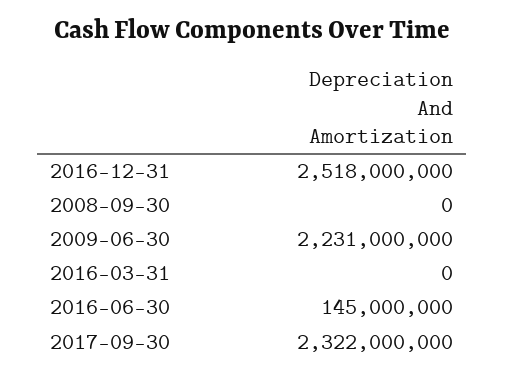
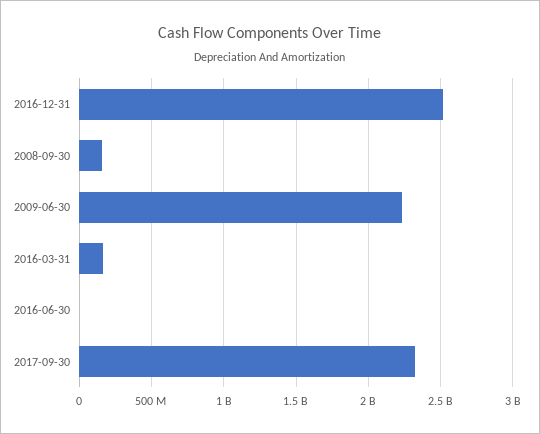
2008-09-30: 0 -> 150000000
2016-03-31: 0 -> 150000000
2016-06-30: 145000000 -> 0

